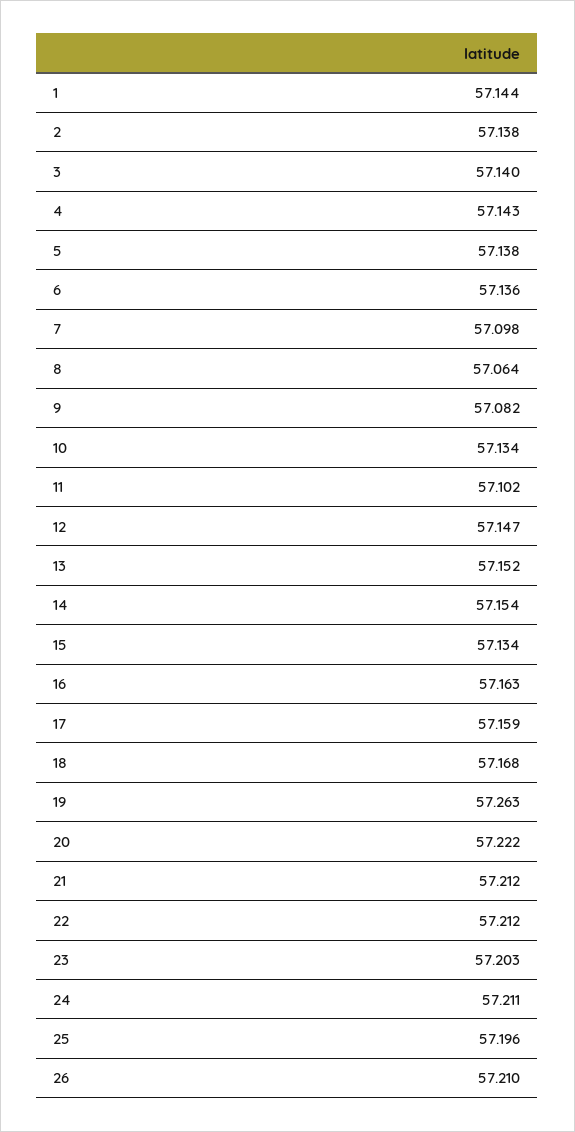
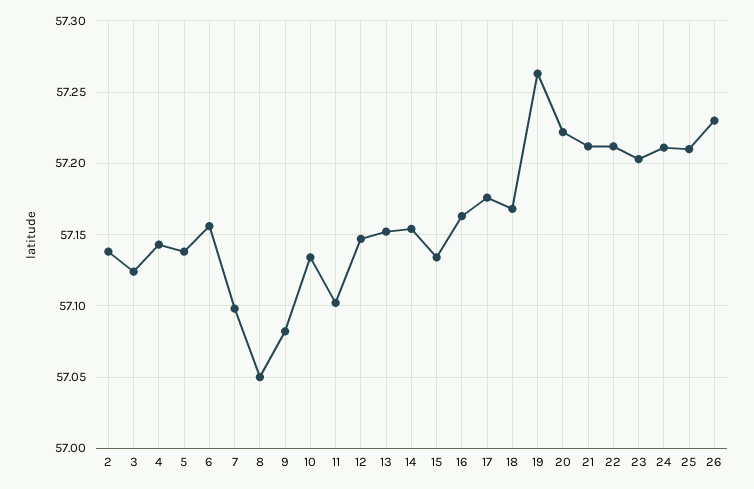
1: 57.144 -> none
3: 57.14 -> 57.125
6: 57.136 -> 57.155
8: 57.064 -> 57.05
17: 57.159 -> 57.175
25: 57.196 -> 57.21
26: 57.21 -> 57.23

